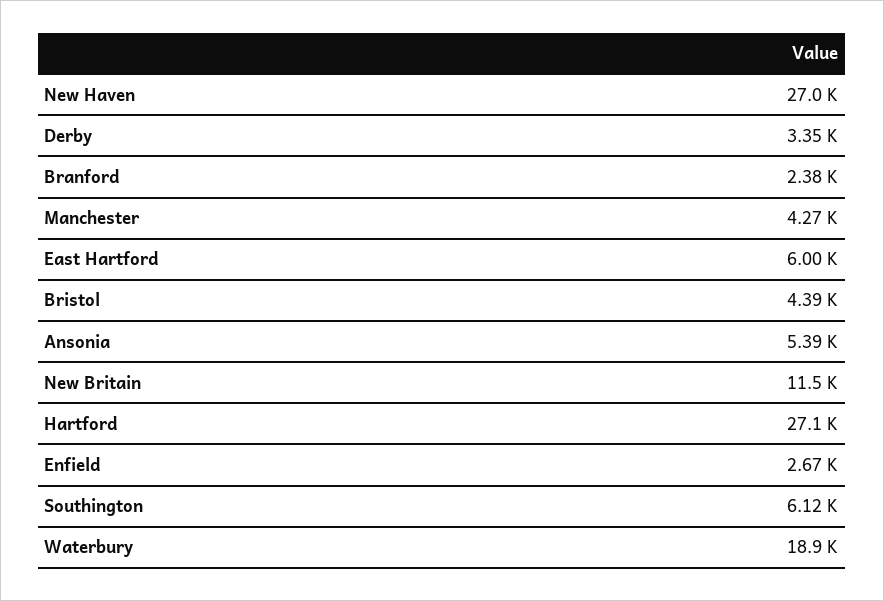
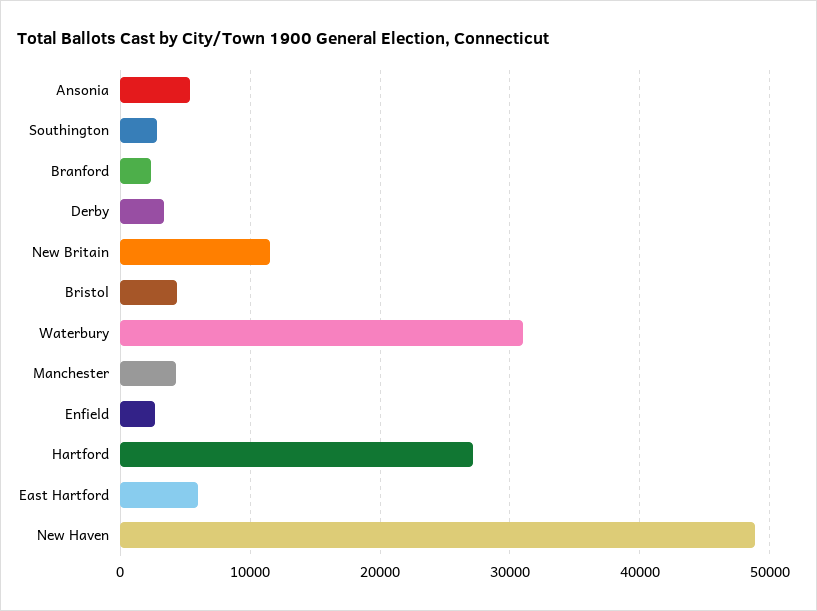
New Haven: 27000 -> 49000
Southington: 6120 -> 3000
Waterbury: 18900 -> 31000

